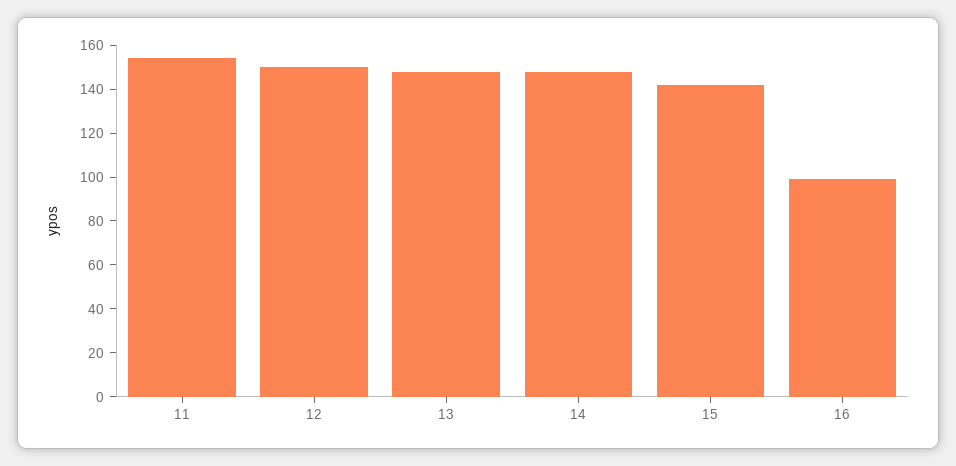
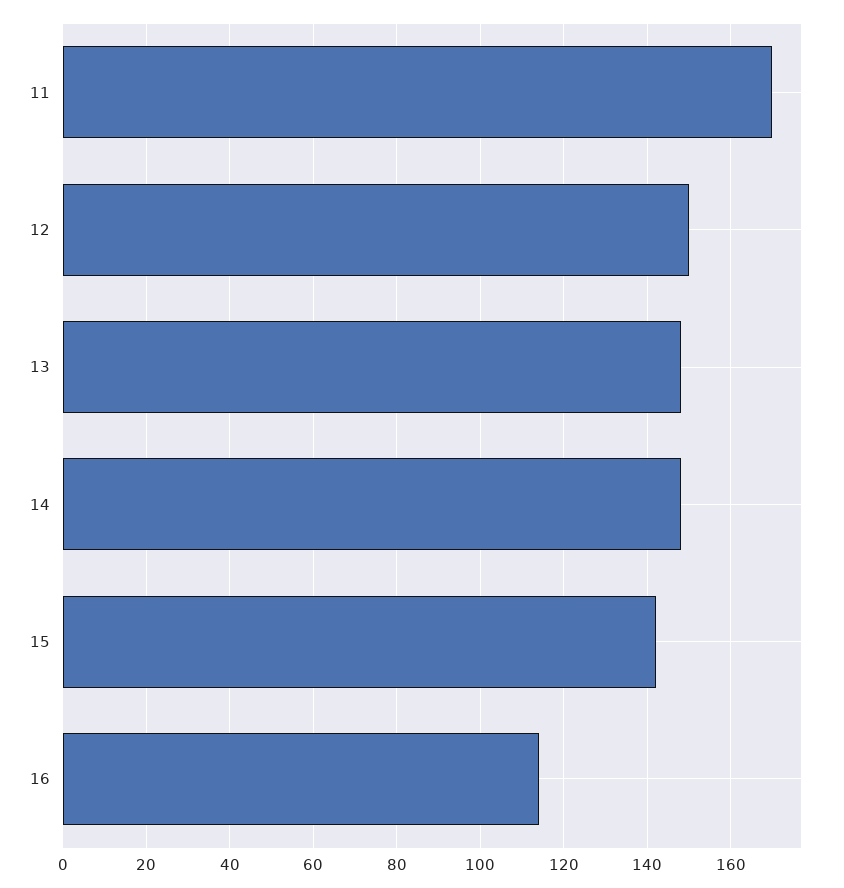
11: 155 -> 170
16: 100 -> 115

